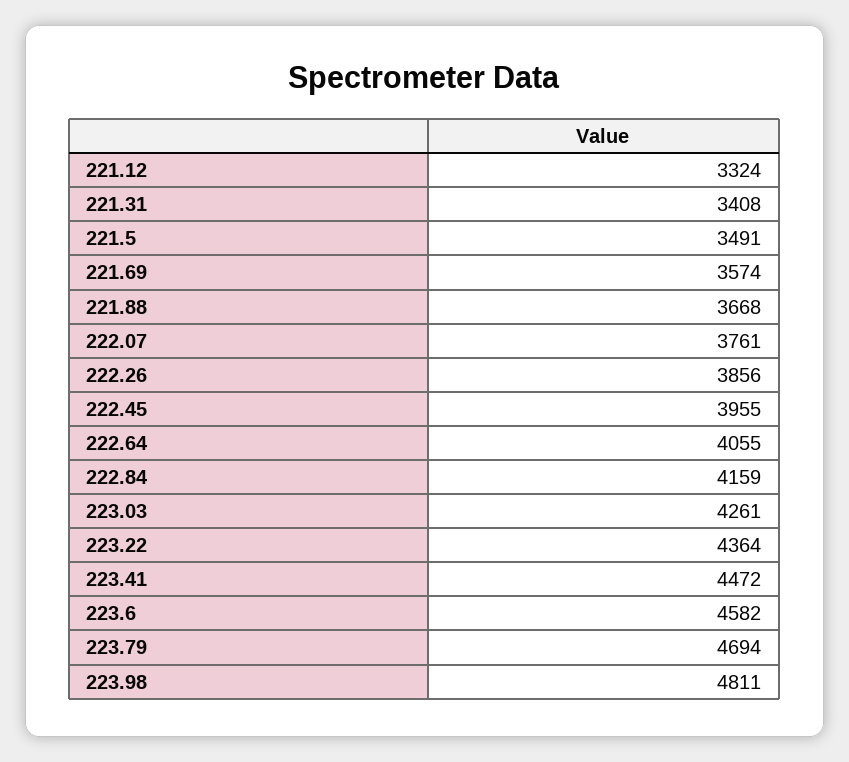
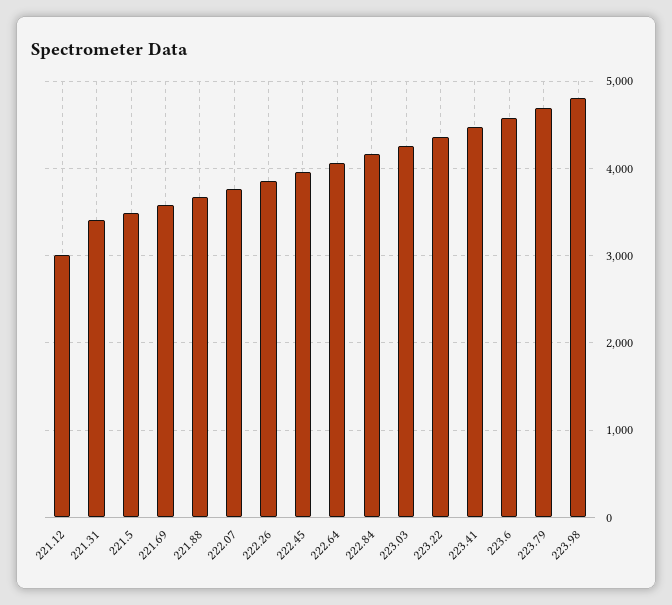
221.12: 3324 -> 3000

